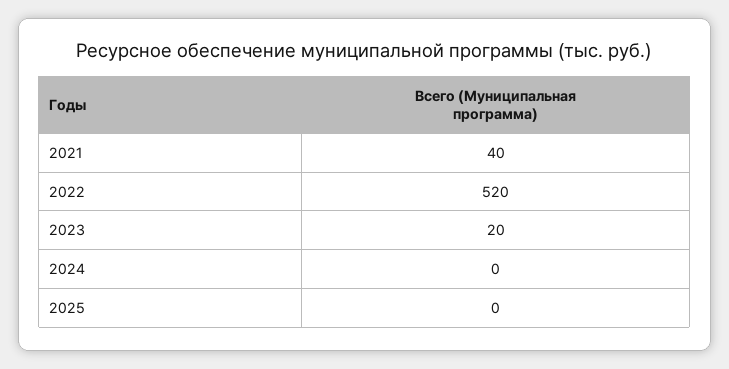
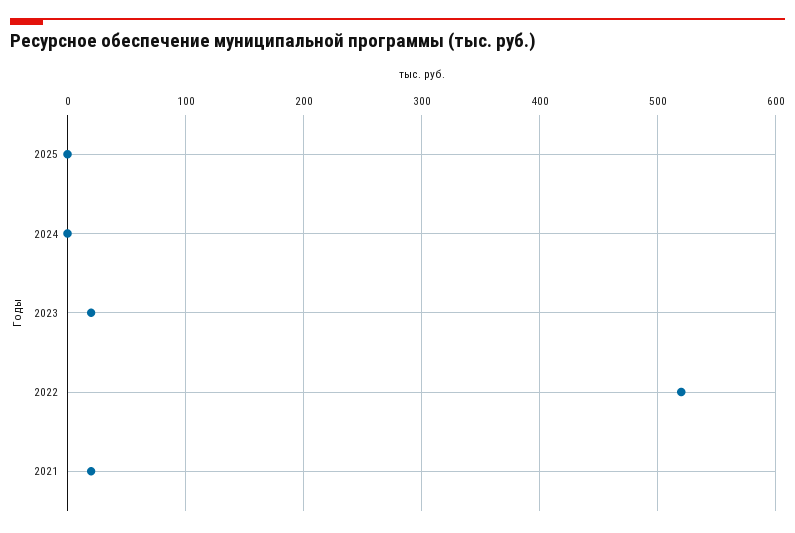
2021: 40 -> 20

